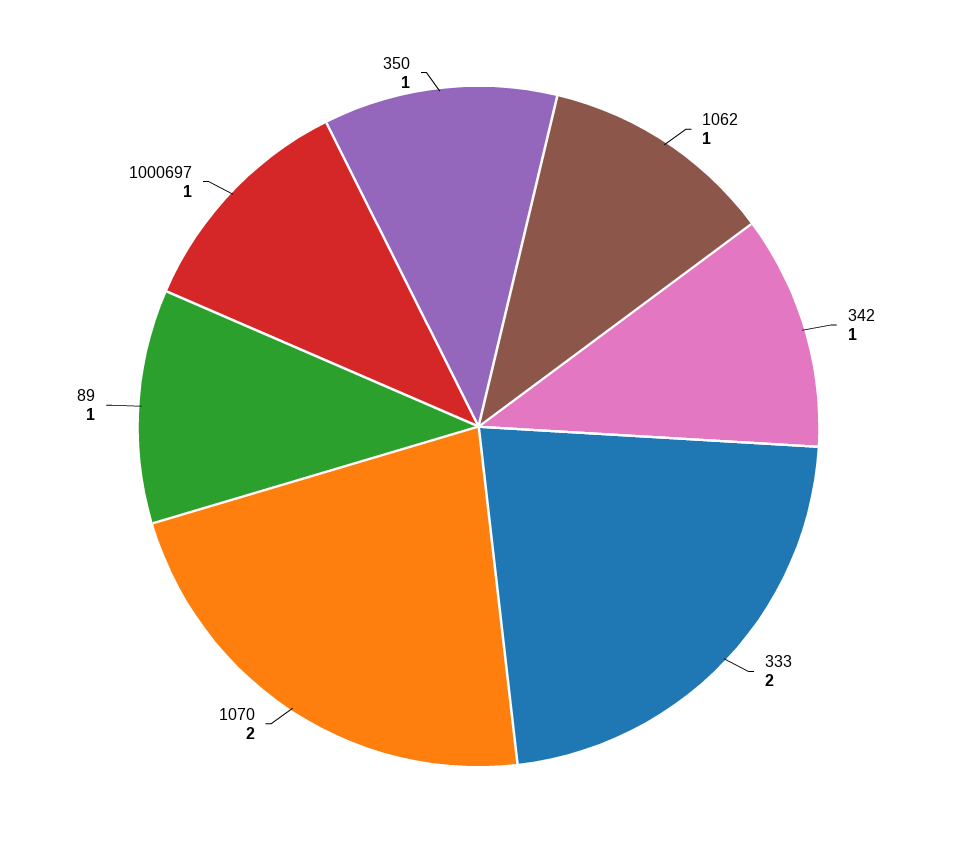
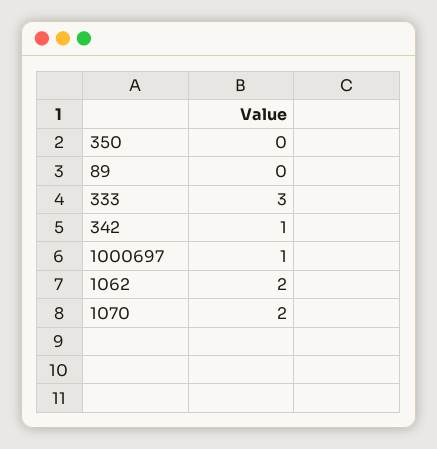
1062: 1 -> 2
333: 2 -> 3
89: 1 -> 0
350: 1 -> 0

